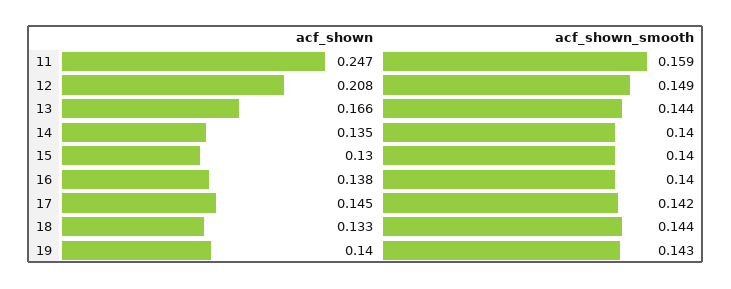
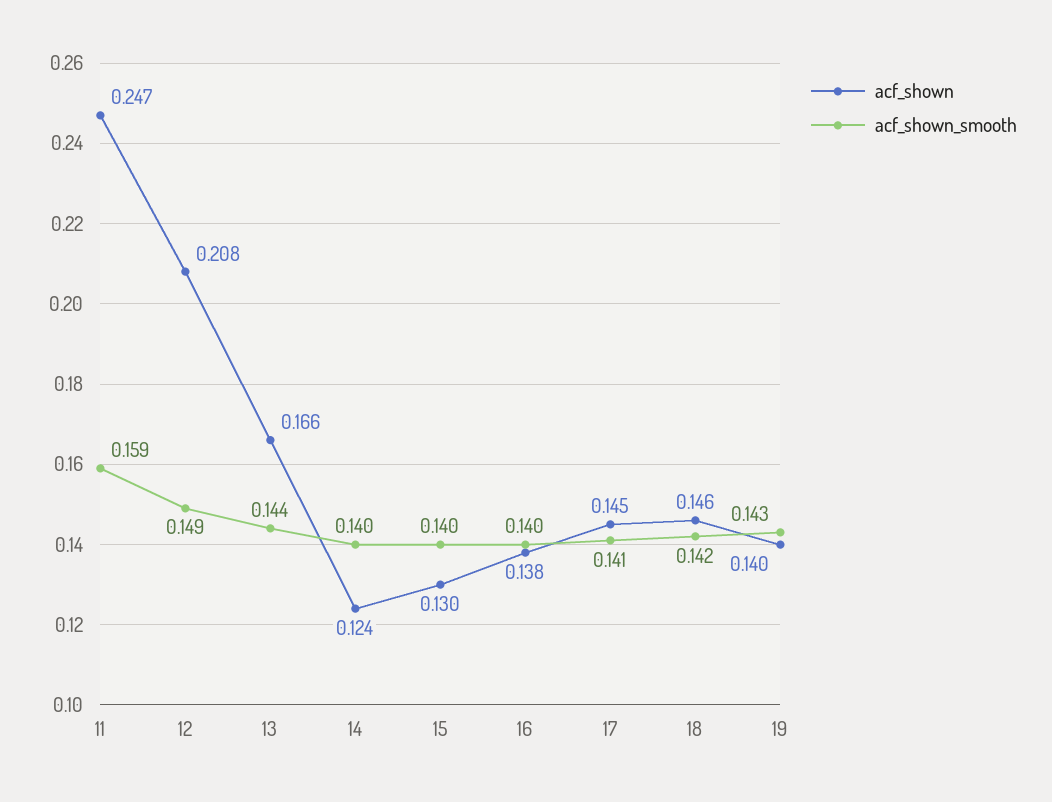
acf_shown, 14: 0.135 -> 0.124
acf_shown_smooth, 17: 0.142 -> 0.141
acf_shown, 18: 0.133 -> 0.146
acf_shown_smooth, 18: 0.144 -> 0.142

